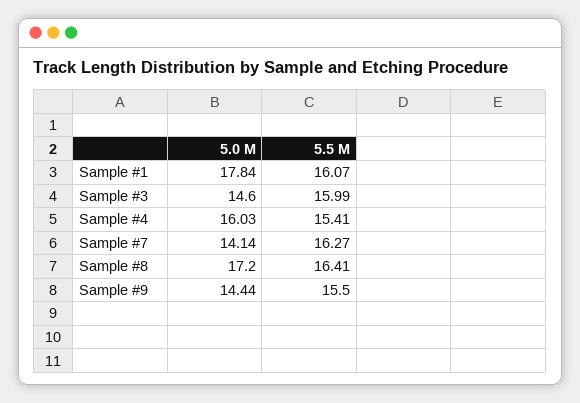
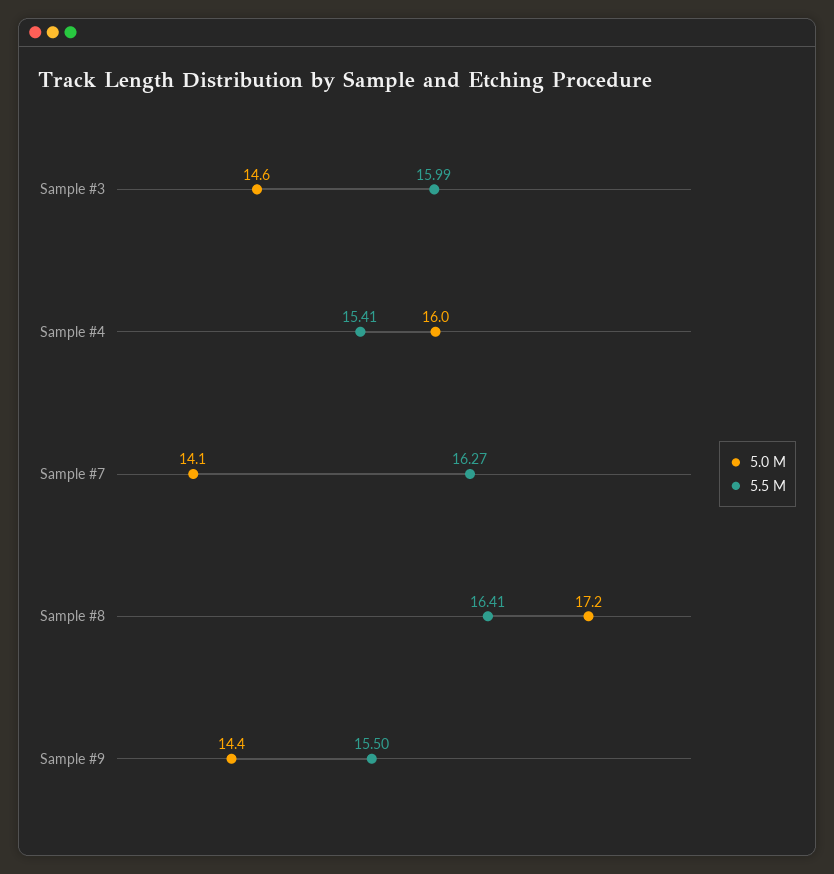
5.0 M, Sample #1: 17.84 -> none
5.5 M, Sample #1: 16.07 -> none

